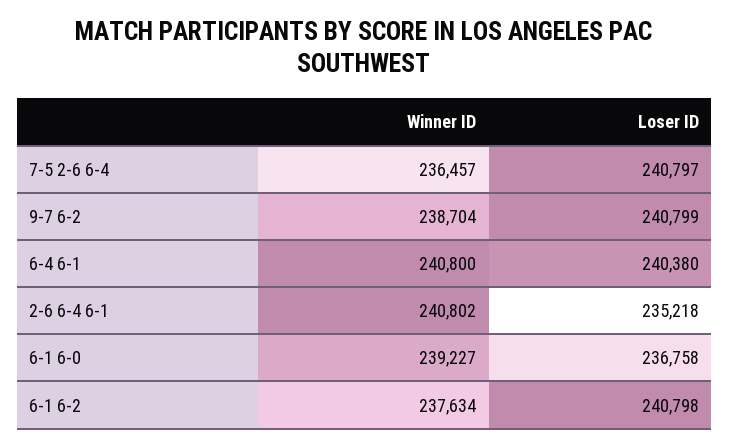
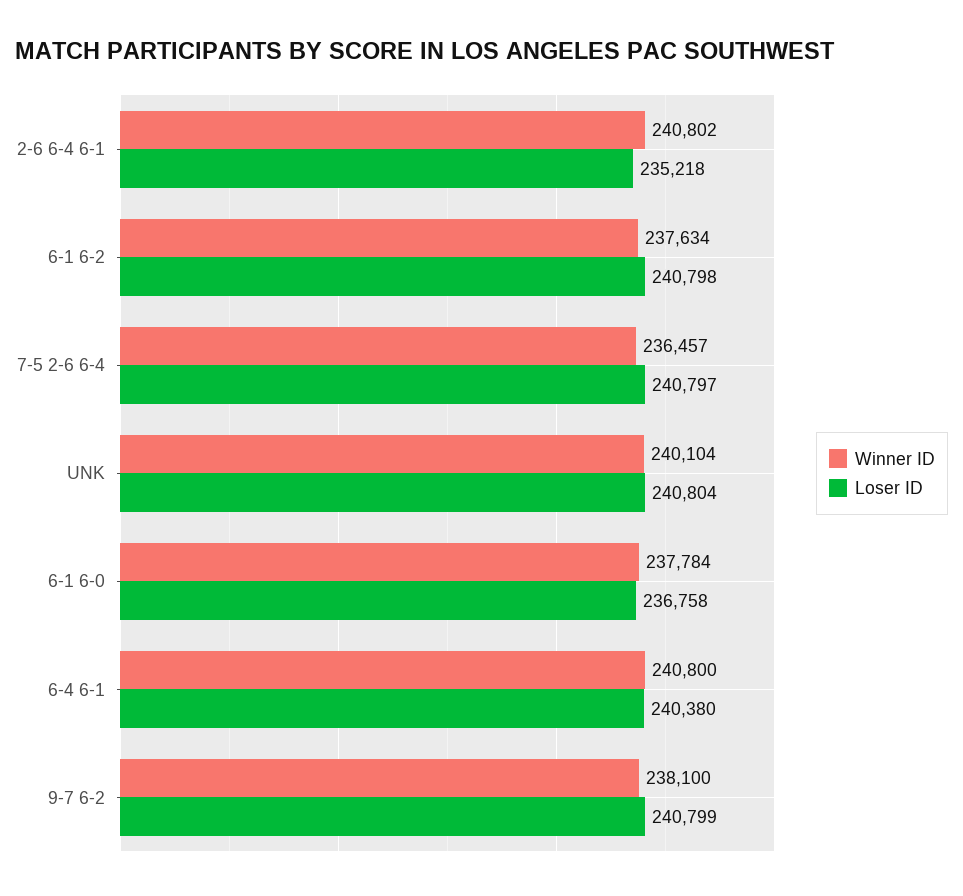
Winner ID, 9-7 6-2: 238704 -> 238100
Winner ID, 6-1 6-0: 239227 -> 237784
Winner ID, UNK: none -> 240104
Loser ID, UNK: none -> 240804

